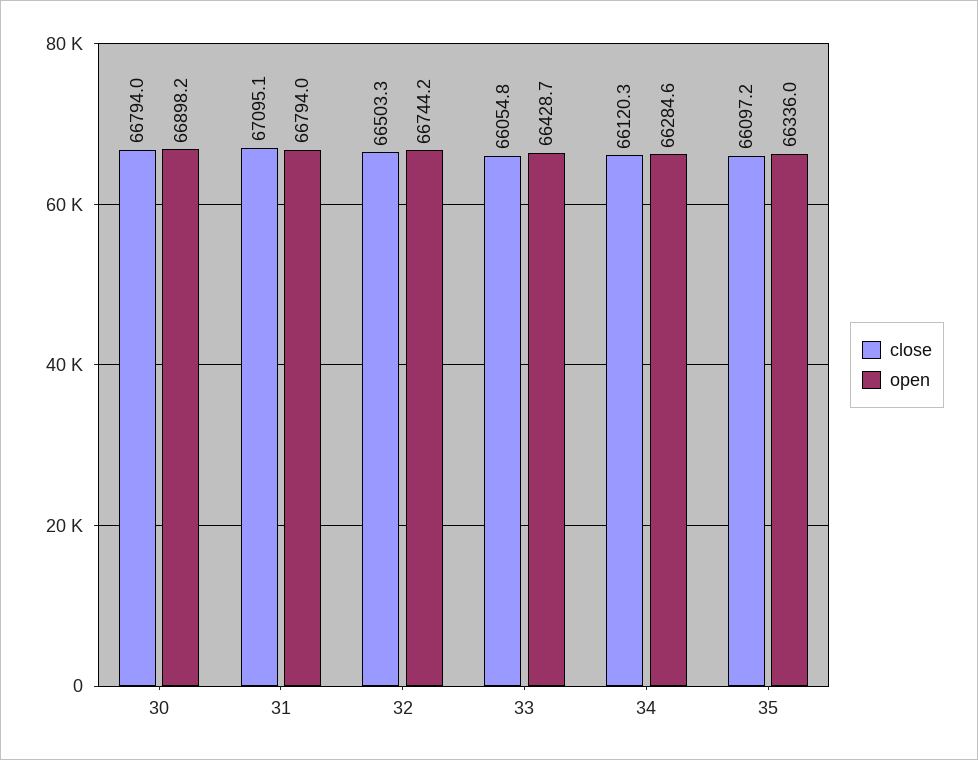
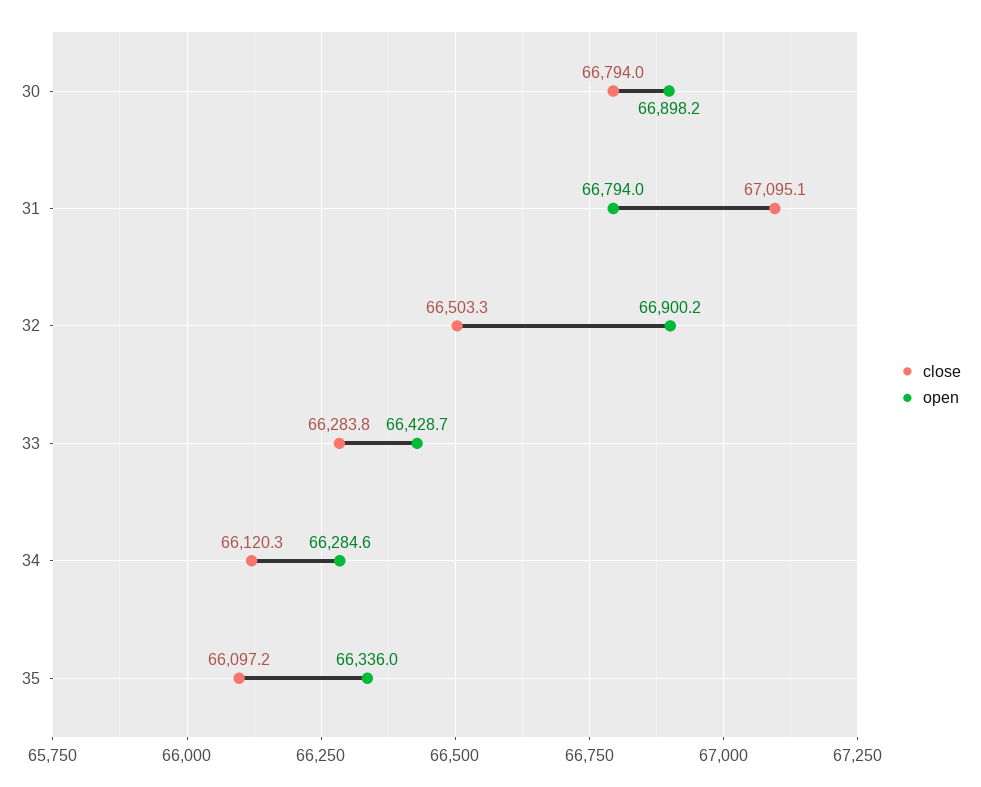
open, 32: 66744.2 -> 66900.2
close, 33: 66054.8 -> 66283.8

